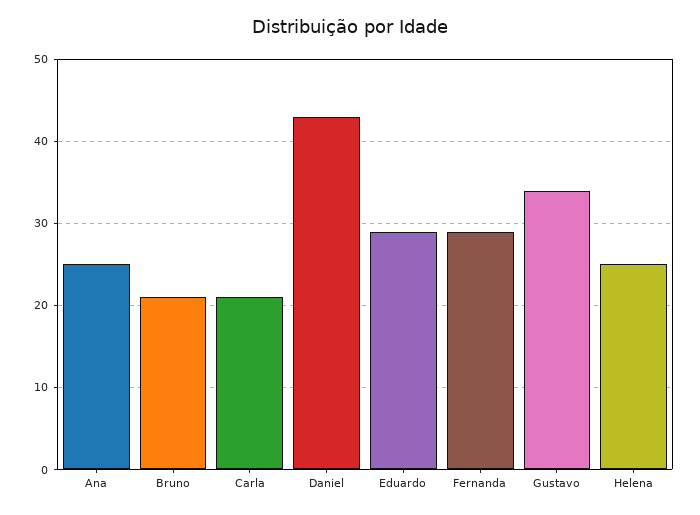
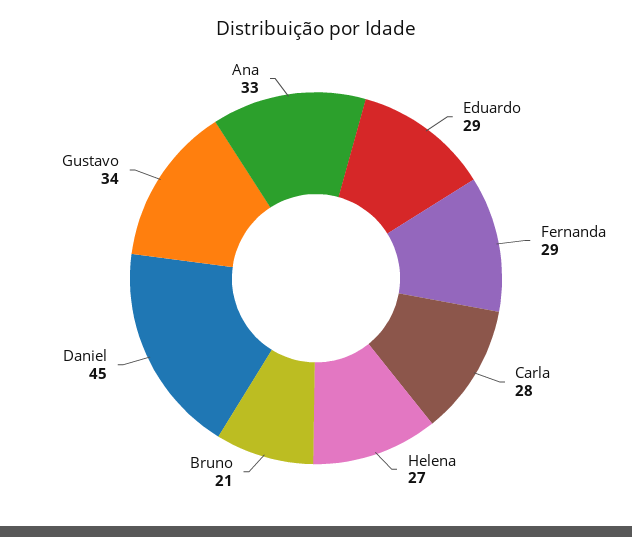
Ana: 25 -> 33
Carla: 21 -> 28
Daniel: 43 -> 45
Helena: 25 -> 27

